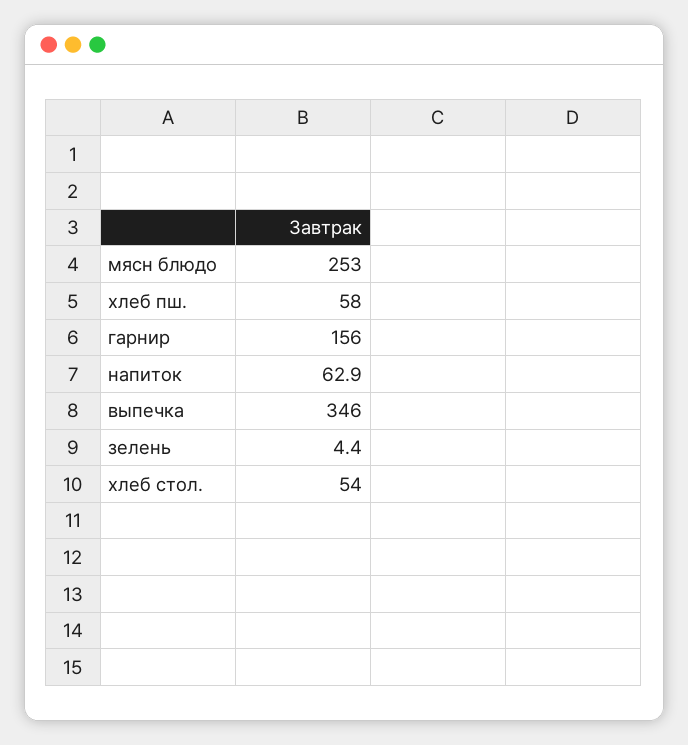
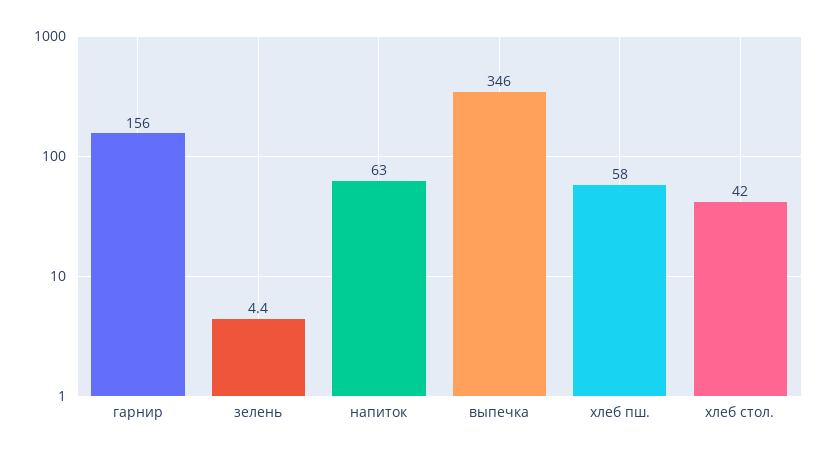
мясн блюдо: 253 -> none
напиток: 62.9 -> 63
хлеб стол.: 54 -> 42

